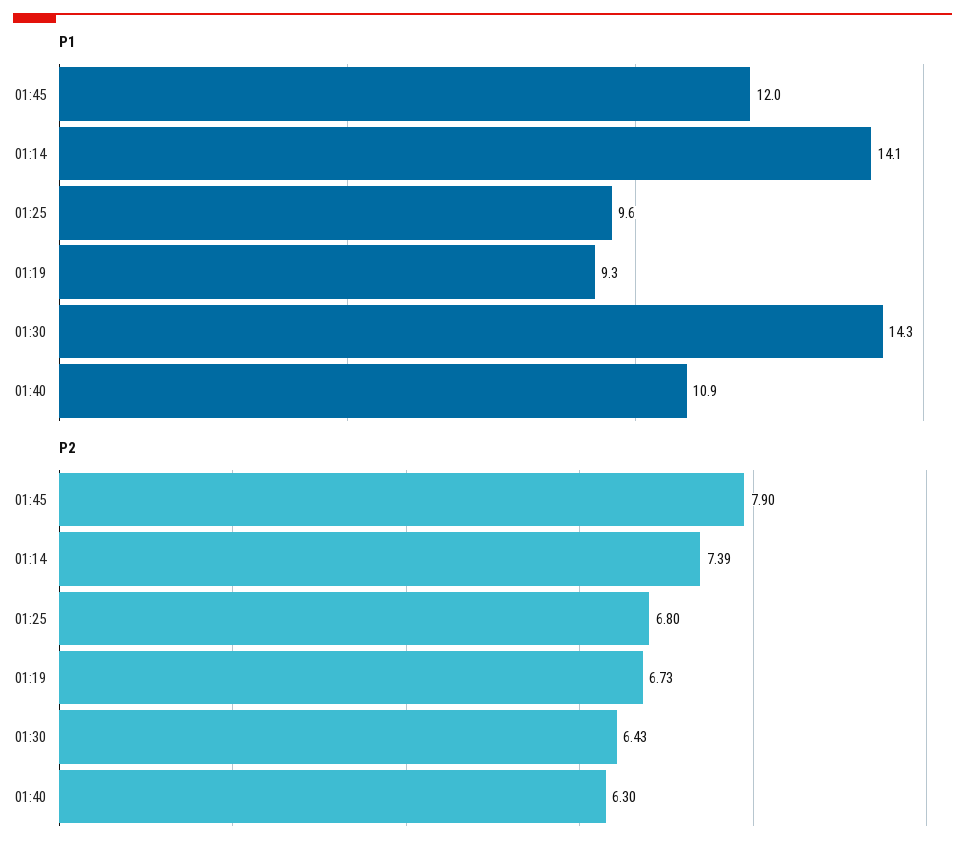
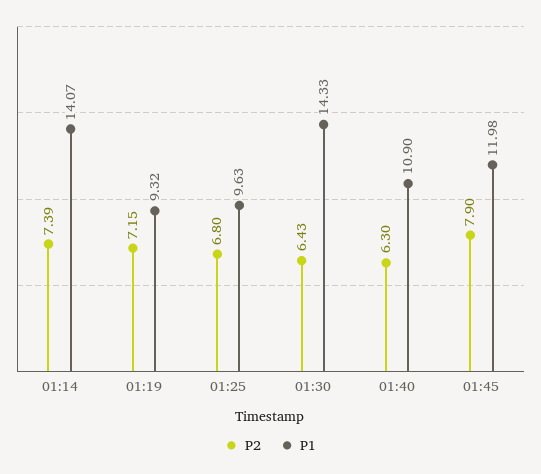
P2, 01:19: 6.73 -> 7.15

